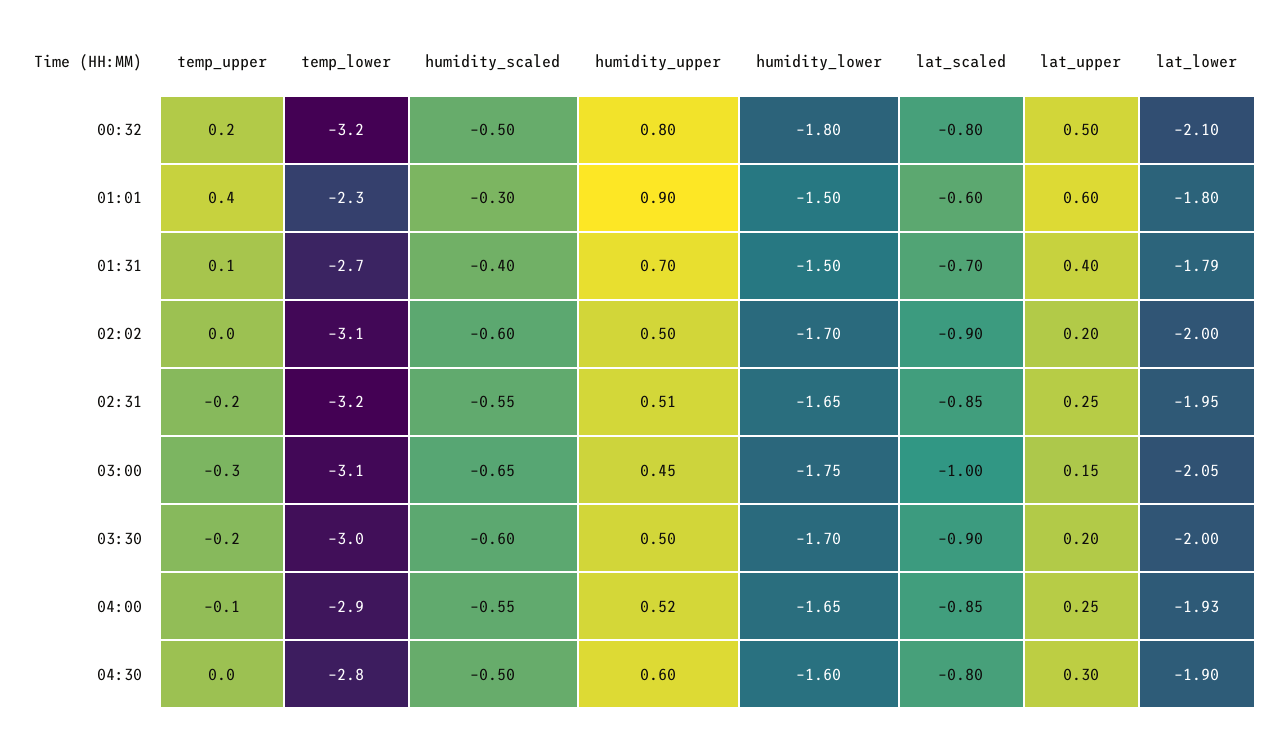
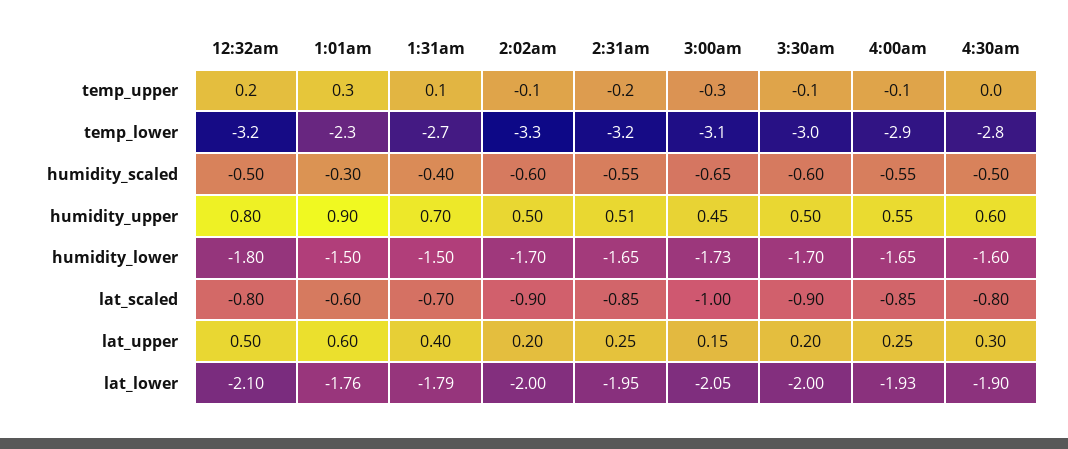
temp_upper, 01:01: 0.4 -> 0.3
lat_lower, 01:01: -1.8 -> -1.76
temp_upper, 02:02: 0 -> -0.1
temp_lower, 02:02: -3.1 -> -3.3
humidity_lower, 03:00: -1.75 -> -1.73
temp_upper, 03:30: -0.2 -> -0.1
humidity_upper, 04:00: 0.52 -> 0.55

